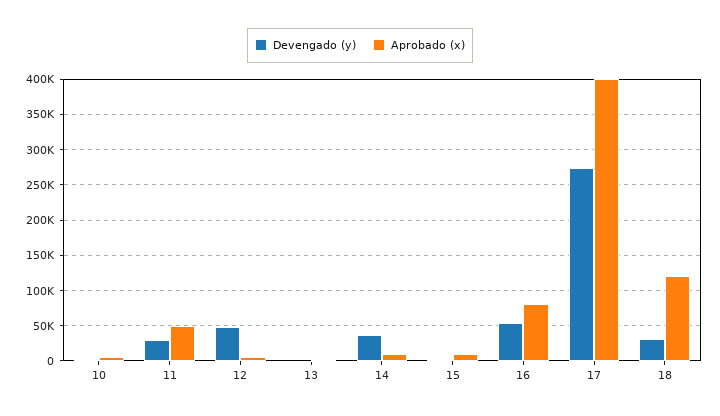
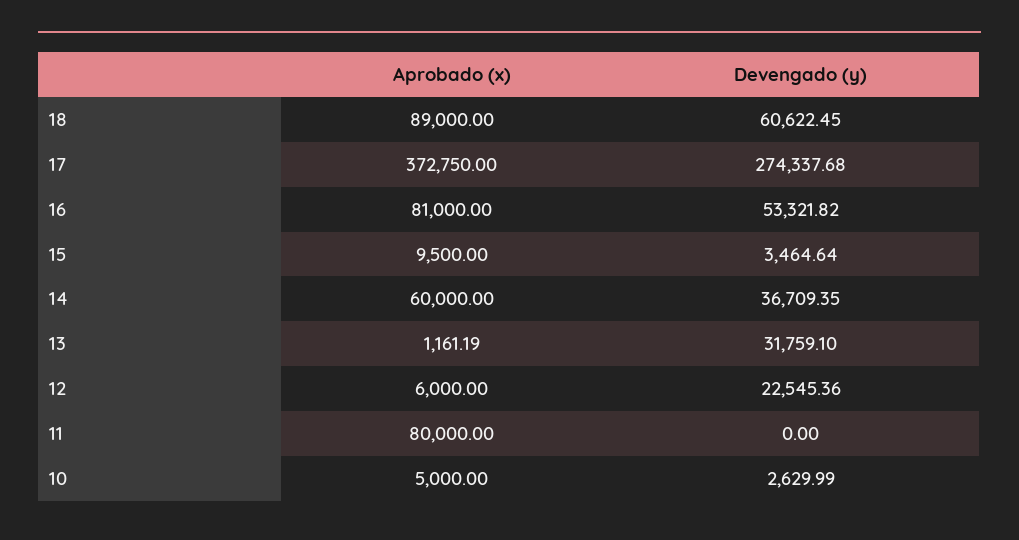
Devengado (y), 11: 30000 -> 0
Aprobado (x), 11: 50000 -> 80000
Devengado (y), 12: 50000 -> 22545.36
Devengado (y), 13: 0 -> 31759.1
Aprobado (x), 14: 10000 -> 60000
Aprobado (x), 17: 400000 -> 372750
Devengado (y), 18: 30000 -> 60622.45
Aprobado (x), 18: 120000 -> 89000

